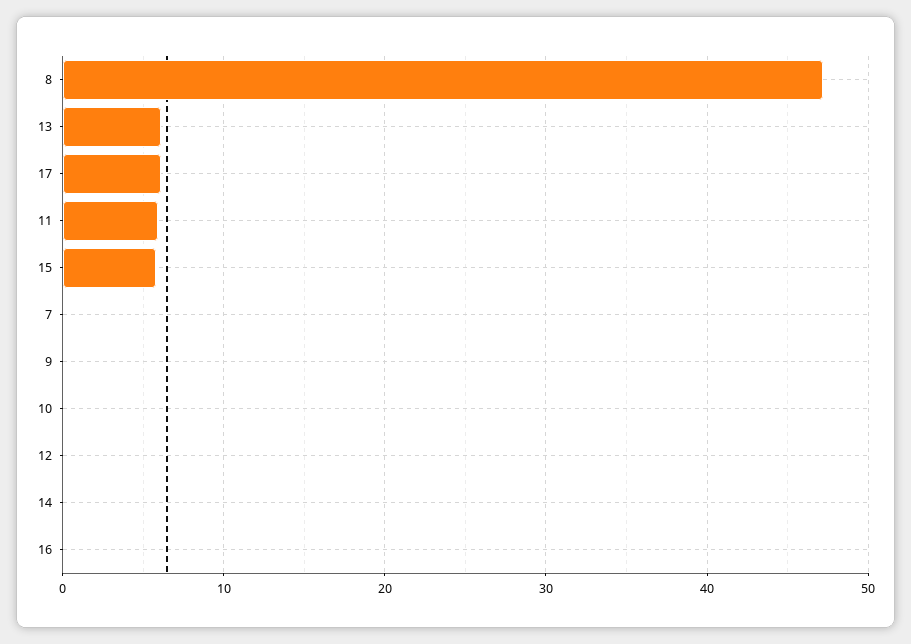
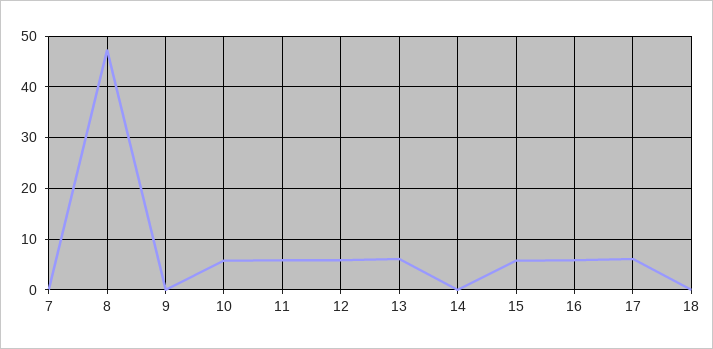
10: 0 -> 6
12: 0 -> 6
16: 0 -> 6
18: none -> 0

